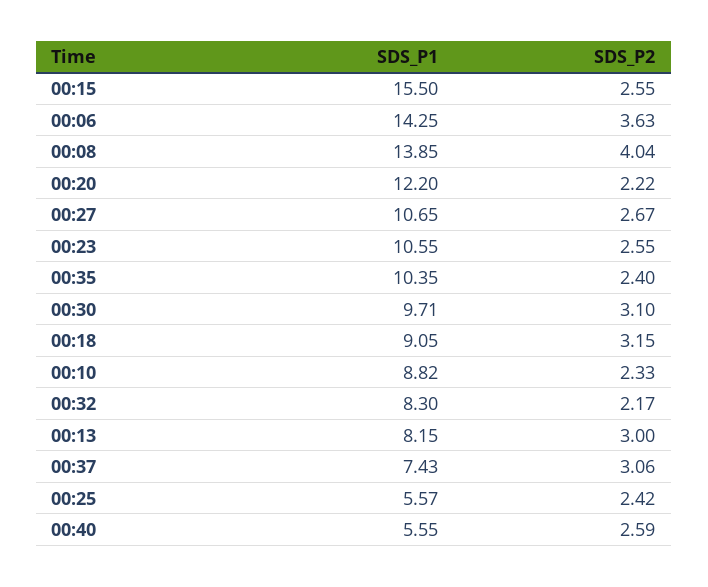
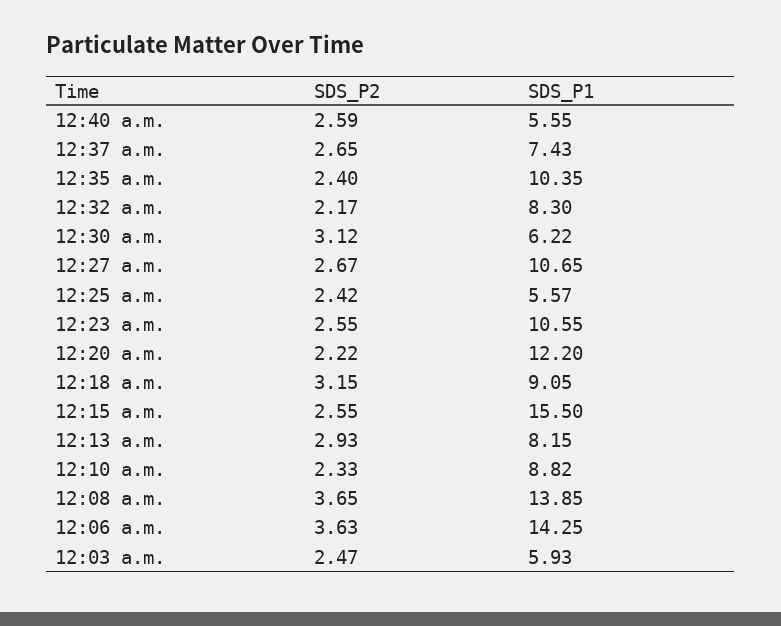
SDS_P2, 00:08: 4.04 -> 3.65
SDS_P1, 00:30: 9.71 -> 6.22
SDS_P2, 00:30: 3.1 -> 3.12
SDS_P2, 00:13: 3 -> 2.93
SDS_P2, 00:37: 3.06 -> 2.65
SDS_P2, 12:03 a.m.: none -> 2.47
SDS_P1, 12:03 a.m.: none -> 5.93

